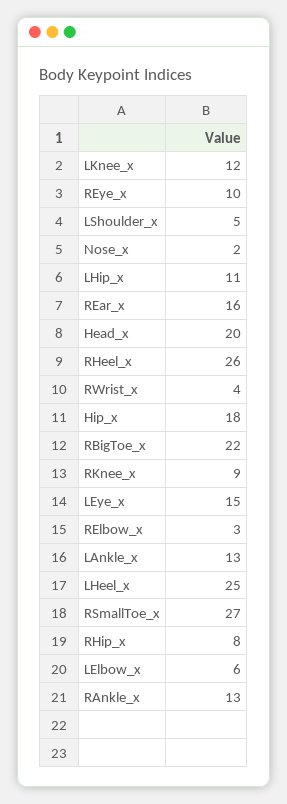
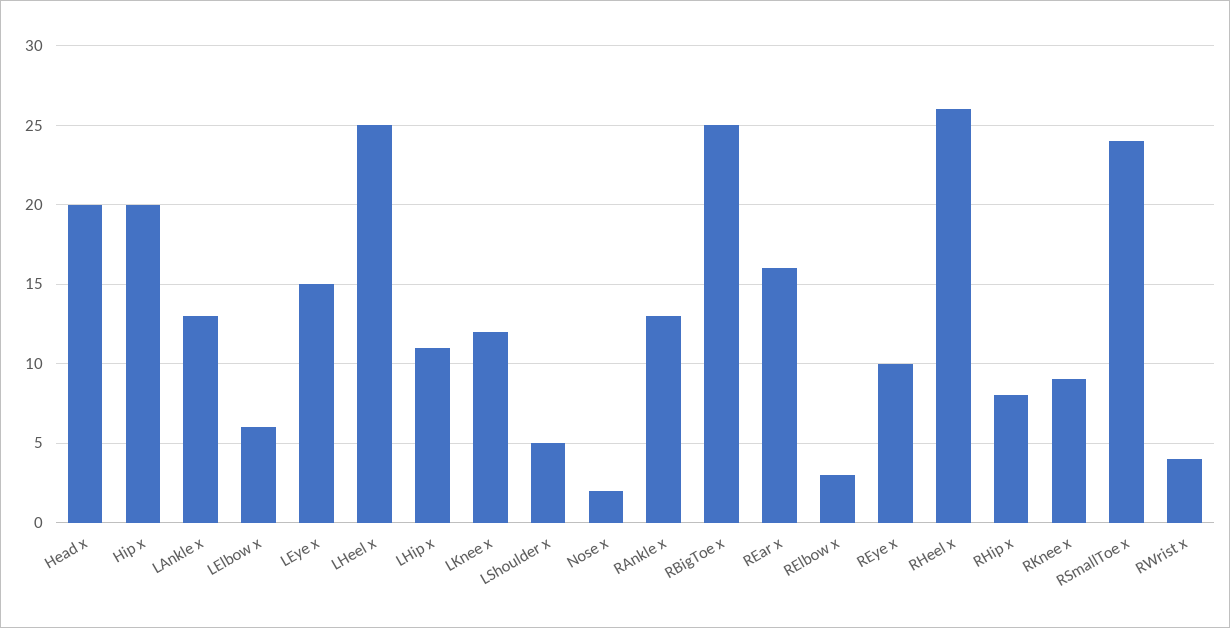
Hip_x: 18 -> 20
RBigToe_x: 22 -> 25
RSmallToe_x: 27 -> 24

